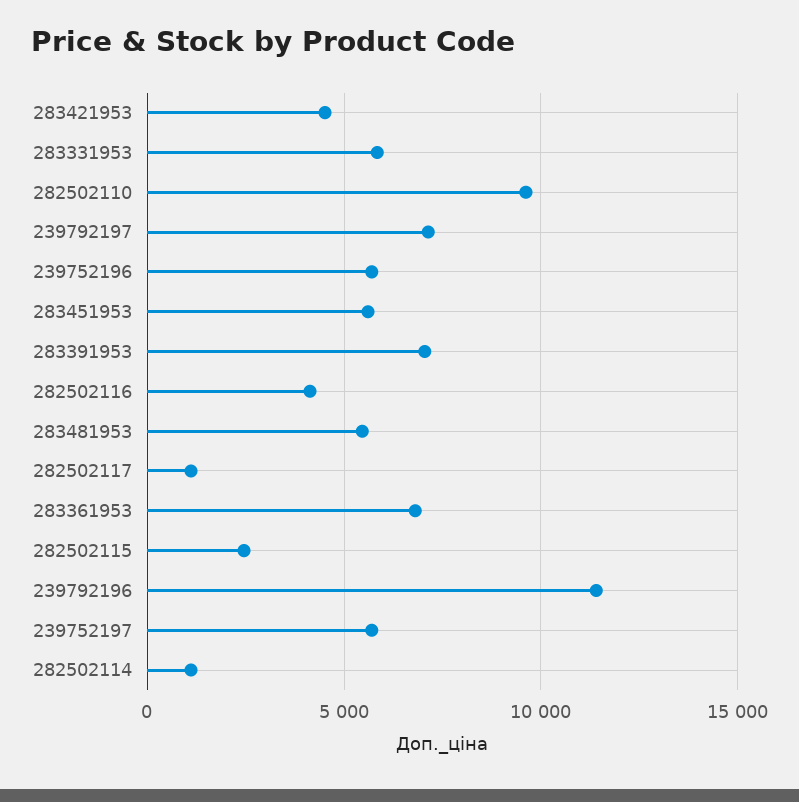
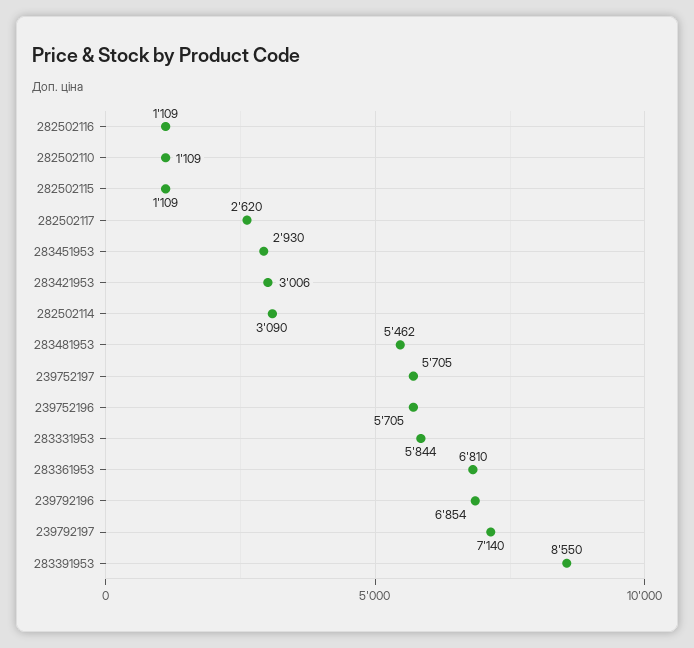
283421953: 4500 -> 3006
282502110: 9500 -> 1109
283451953: 5500 -> 2930
283391953: 7000 -> 8550
282502116: 4000 -> 1109
282502117: 1000 -> 2620
282502115: 2500 -> 1109
239792196: 11500 -> 6854
282502114: 1000 -> 3090

